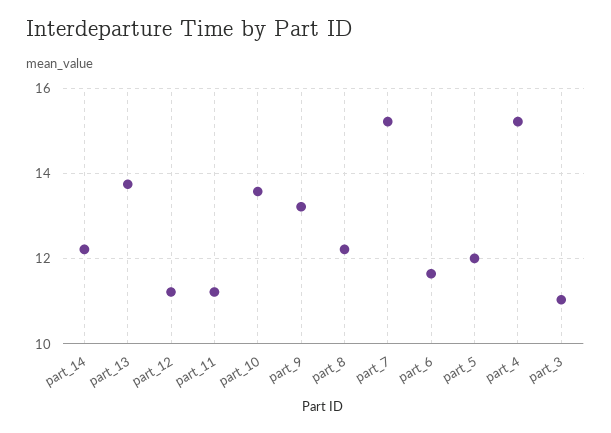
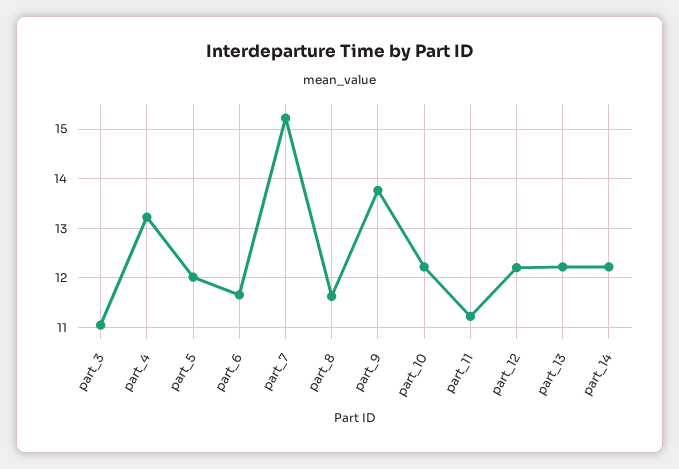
part_13: 13.8 -> 12.2
part_12: 11.2 -> 12.2
part_10: 13.6 -> 12.2
part_9: 13.2 -> 13.8
part_8: 12.2 -> 11.6
part_4: 15.2 -> 13.2

